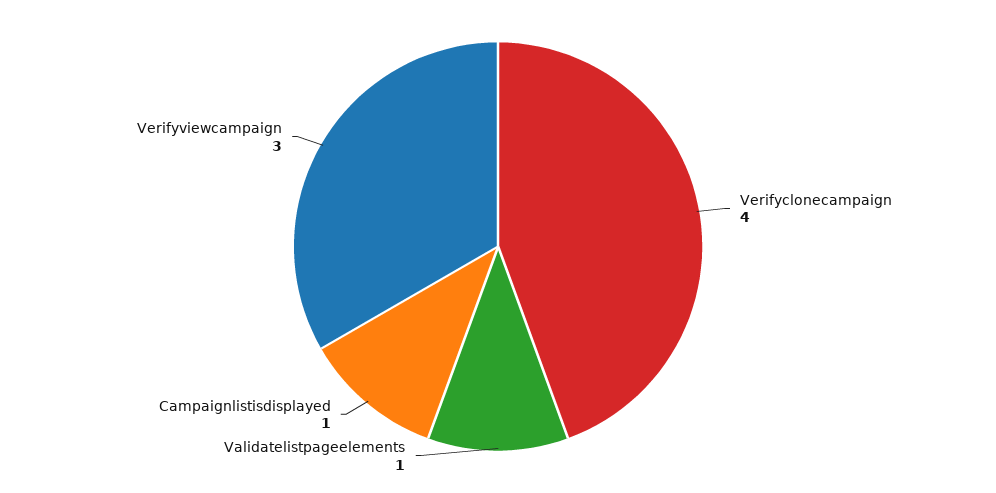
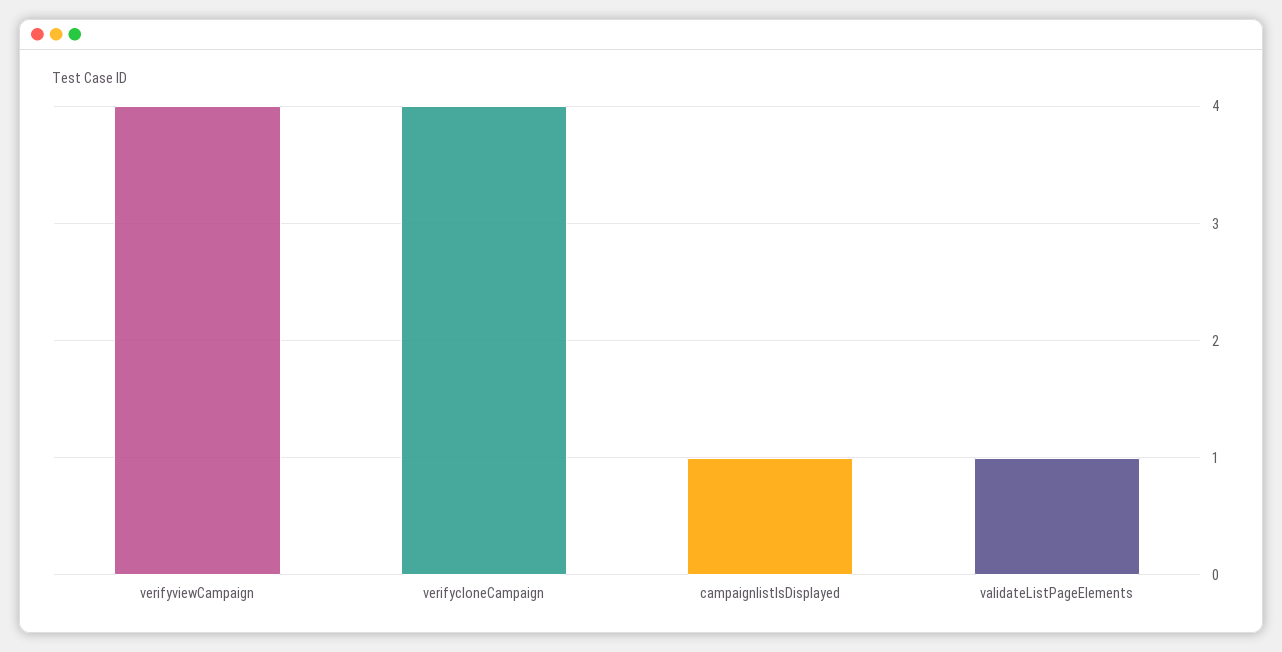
Verifyviewcampaign: 3 -> 4

